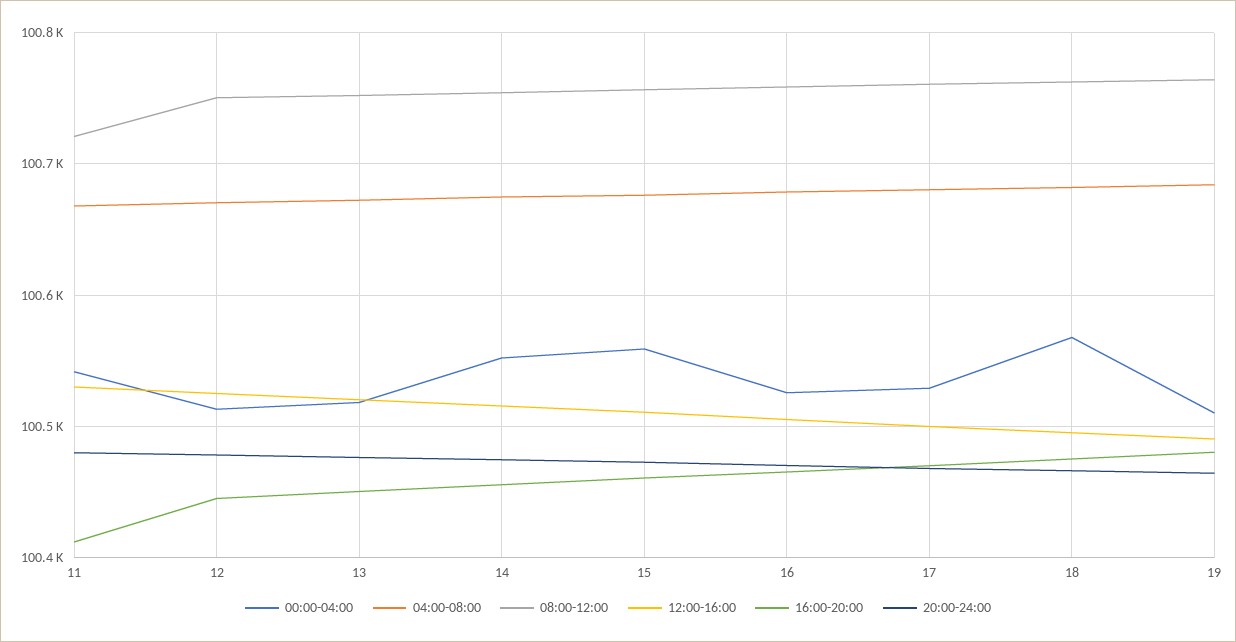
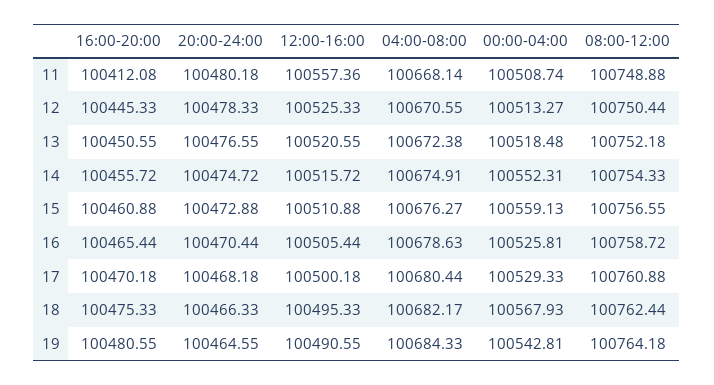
00:00-04:00, 11: 100540 -> 100508.74
08:00-12:00, 11: 100720 -> 100748.88
12:00-16:00, 11: 100530 -> 100557.36
00:00-04:00, 19: 100510 -> 100542.81

